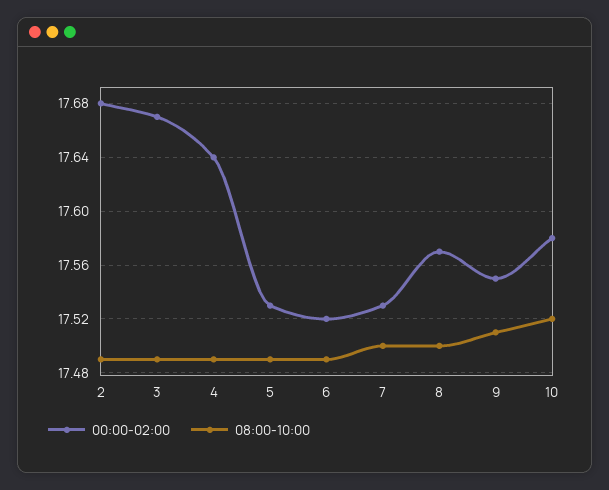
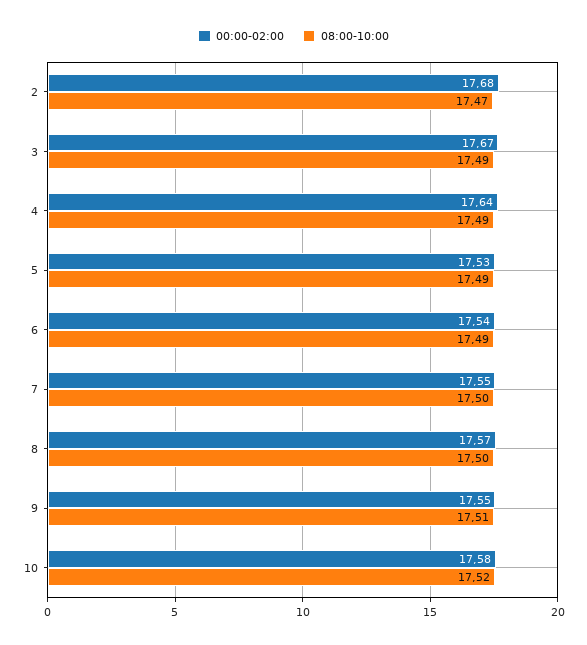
08:00-10:00, 2: 17.49 -> 17.47
00:00-02:00, 6: 17.52 -> 17.54
00:00-02:00, 7: 17.53 -> 17.55

